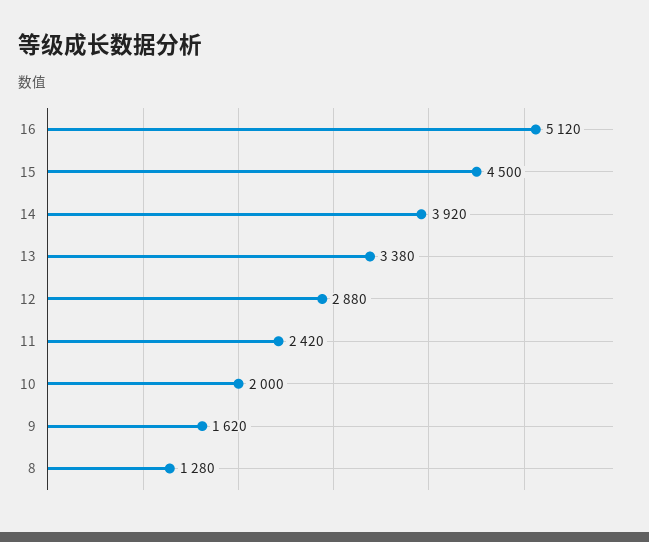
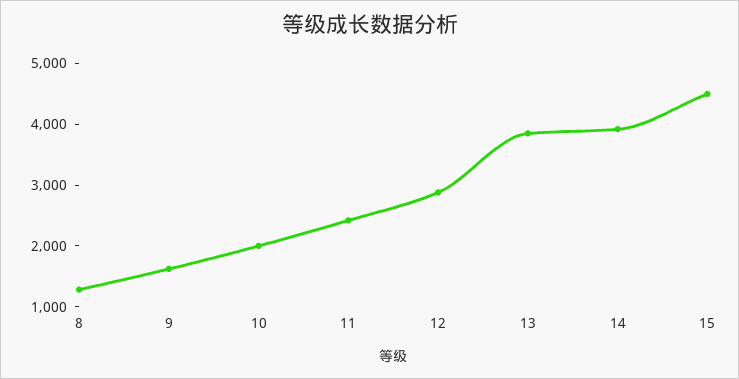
16: 5120 -> none
13: 3380 -> 3800

